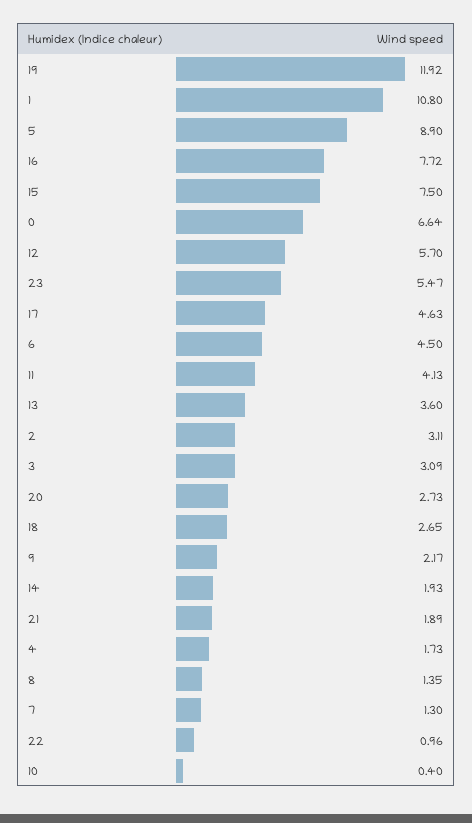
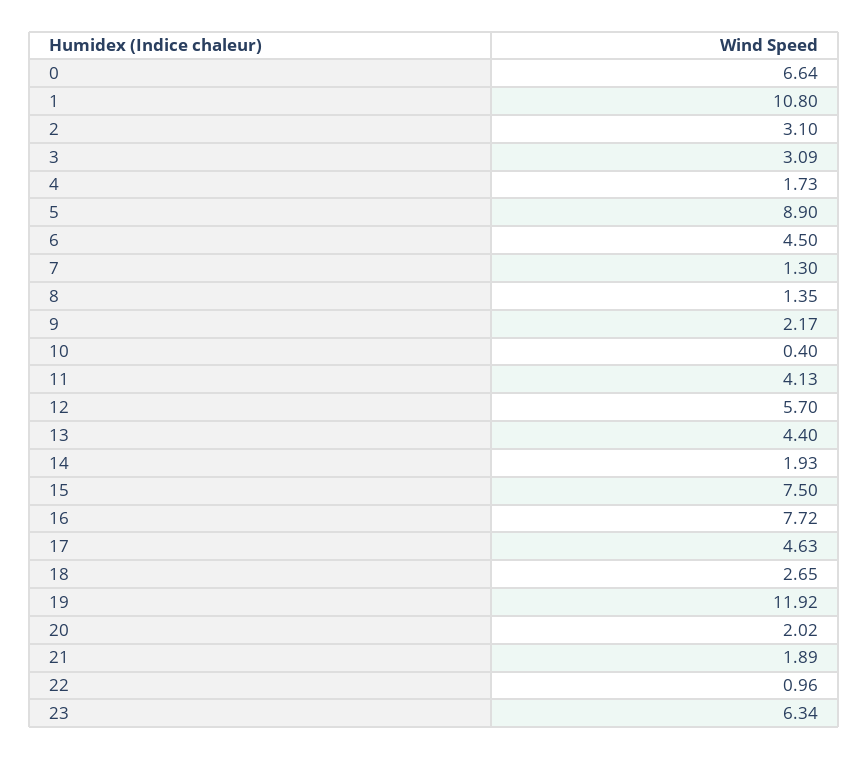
23: 5.47 -> 6.34
13: 3.6 -> 4.4
2: 3.11 -> 3.1
20: 2.73 -> 2.02

